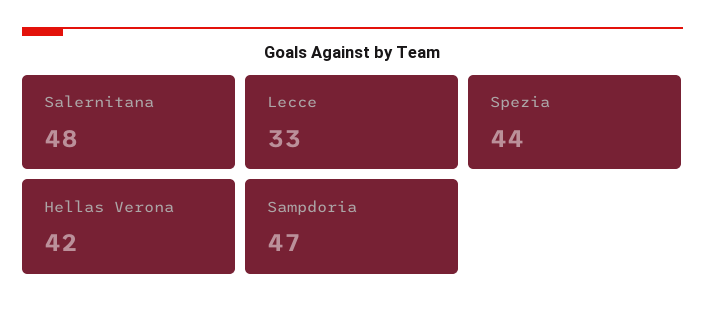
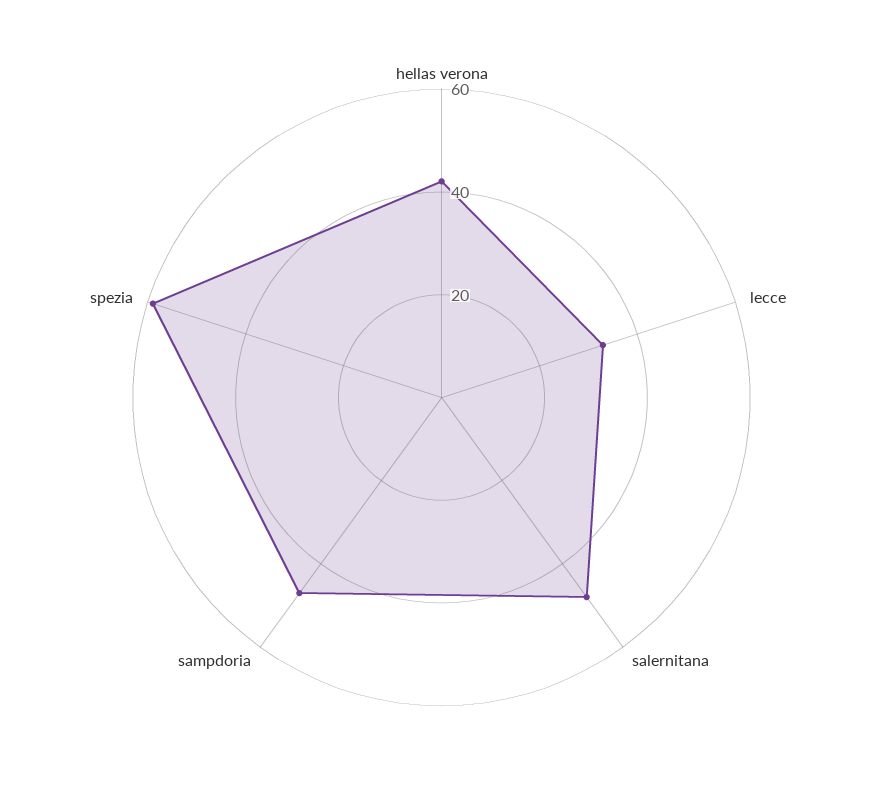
Spezia: 44 -> 60

